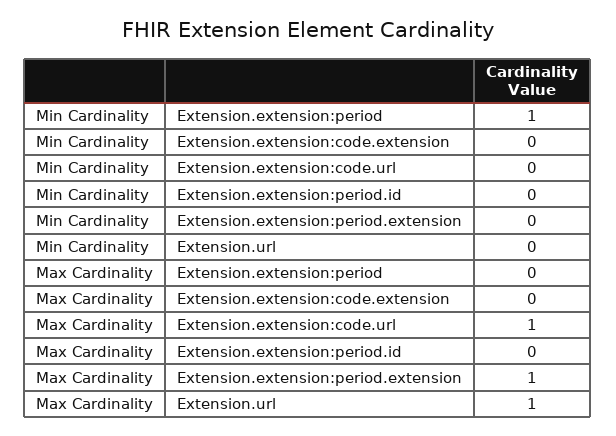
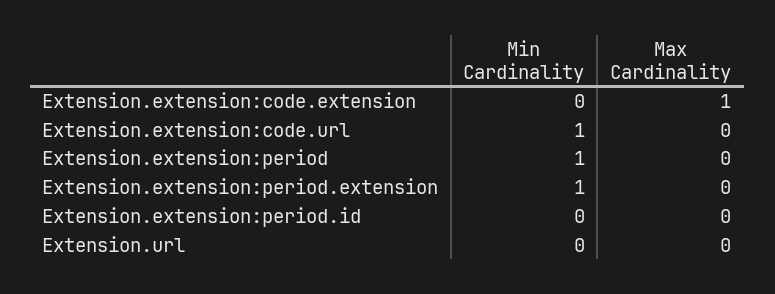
Min Cardinality, Extension.extension:code.url: 0 -> 1
Min Cardinality, Extension.extension:period.extension: 0 -> 1
Max Cardinality, Extension.extension:code.extension: 0 -> 1
Max Cardinality, Extension.extension:code.url: 1 -> 0
Max Cardinality, Extension.extension:period.extension: 1 -> 0
Max Cardinality, Extension.url: 1 -> 0

